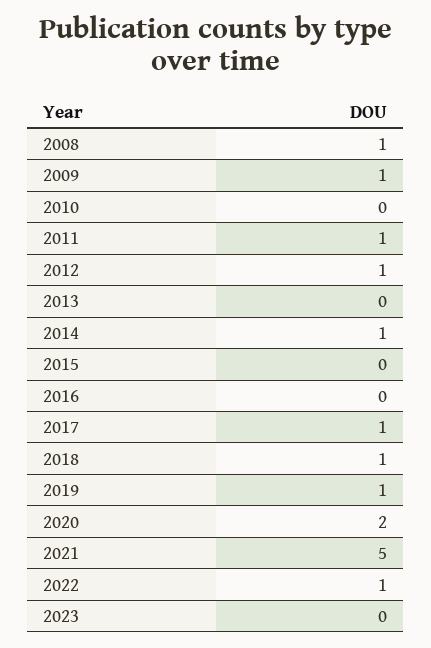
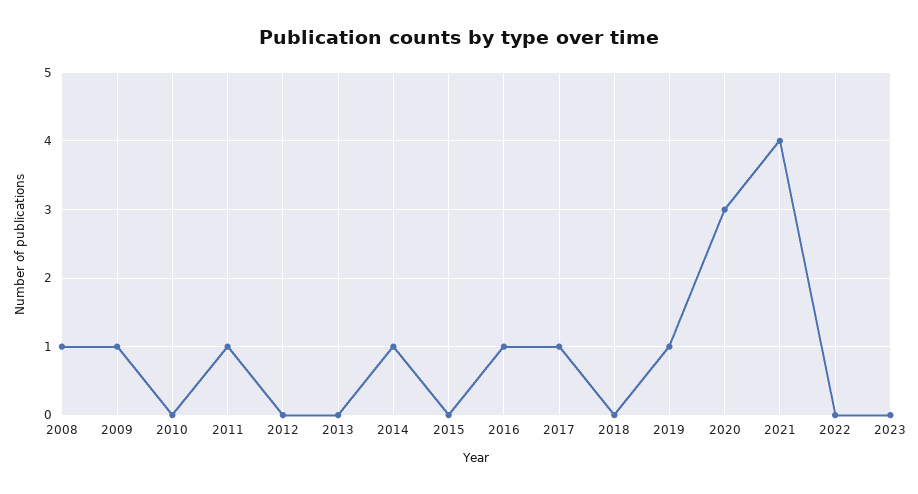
2012: 1 -> 0
2016: 0 -> 1
2018: 1 -> 0
2020: 2 -> 3
2021: 5 -> 4
2022: 1 -> 0

